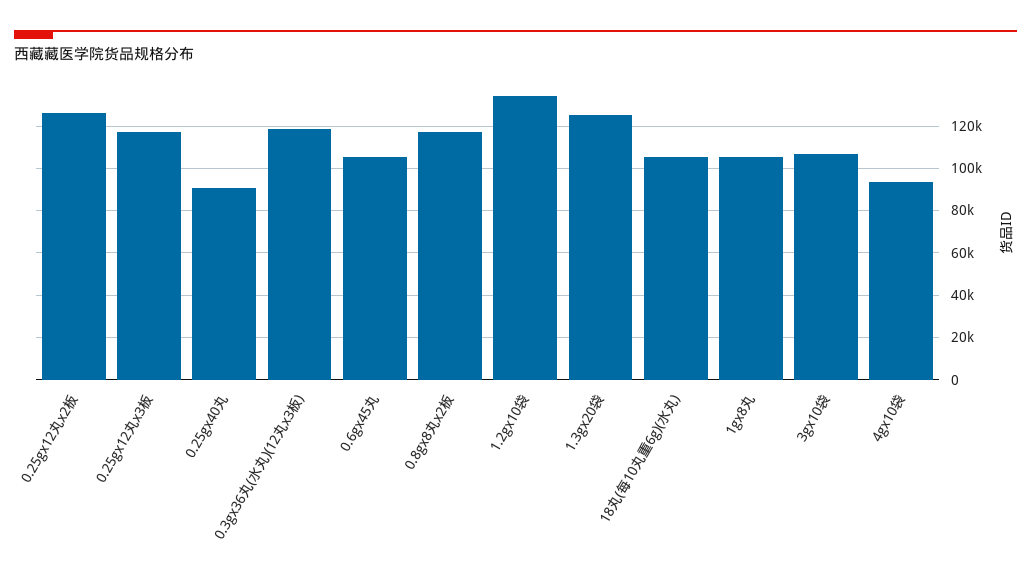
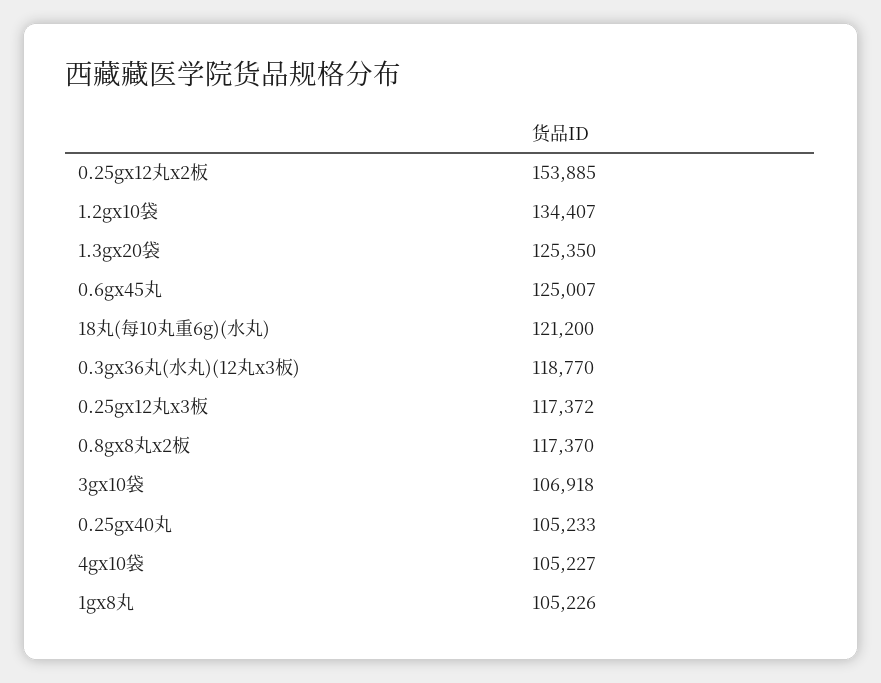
0.25gx12丸x2板: 125000 -> 153885
0.25gx40丸: 90000 -> 105233
0.6gx45丸: 105000 -> 125007
18丸(每10丸重6g)(水丸): 105000 -> 121200
4gx10袋: 95000 -> 105227

